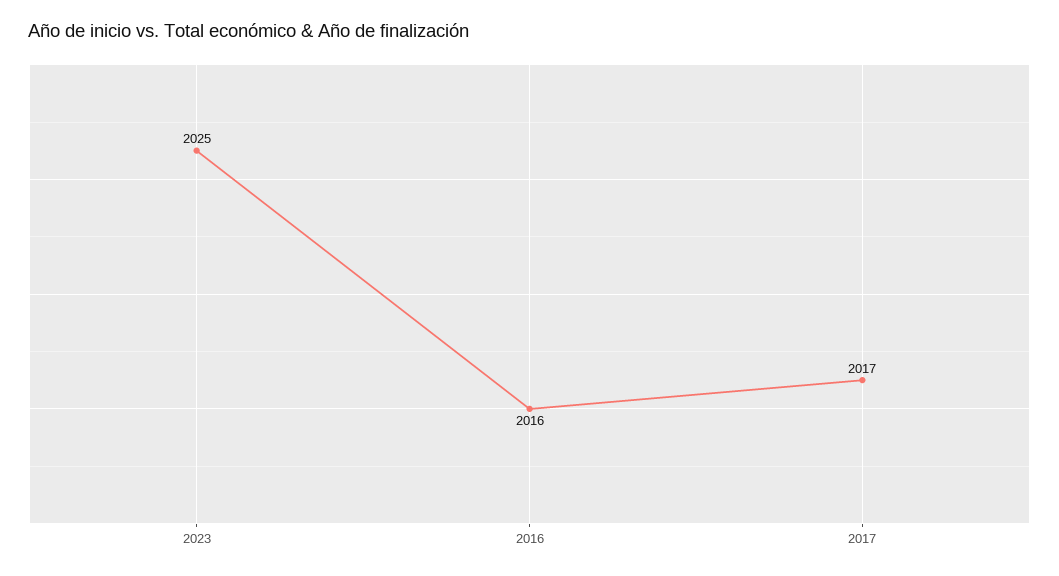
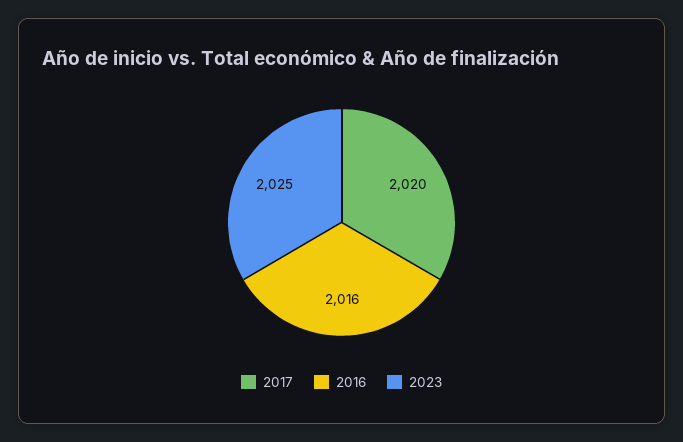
2017: 2017 -> 2020

